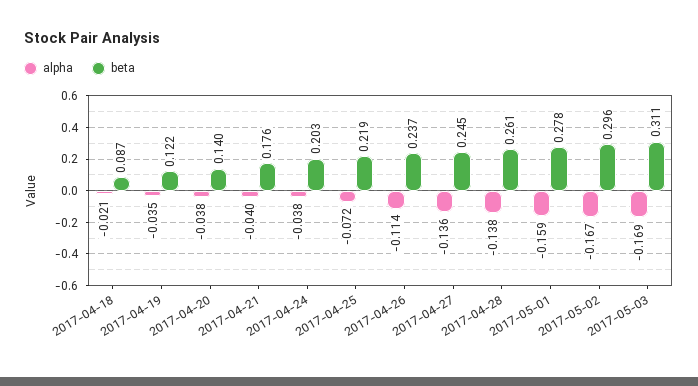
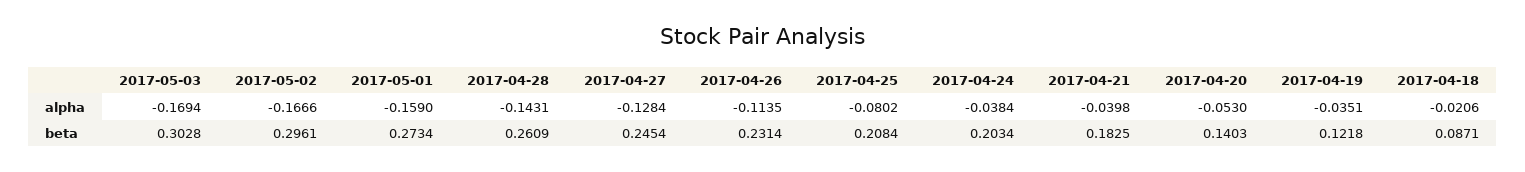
alpha, 2017-04-20: -0.038 -> -0.053
beta, 2017-04-21: 0.176 -> 0.1825
alpha, 2017-04-25: -0.072 -> -0.0802
beta, 2017-04-25: 0.219 -> 0.2084
beta, 2017-04-26: 0.237 -> 0.2314
alpha, 2017-04-27: -0.136 -> -0.1284
alpha, 2017-04-28: -0.138 -> -0.1431
beta, 2017-05-01: 0.278 -> 0.2734
beta, 2017-05-03: 0.311 -> 0.3028

